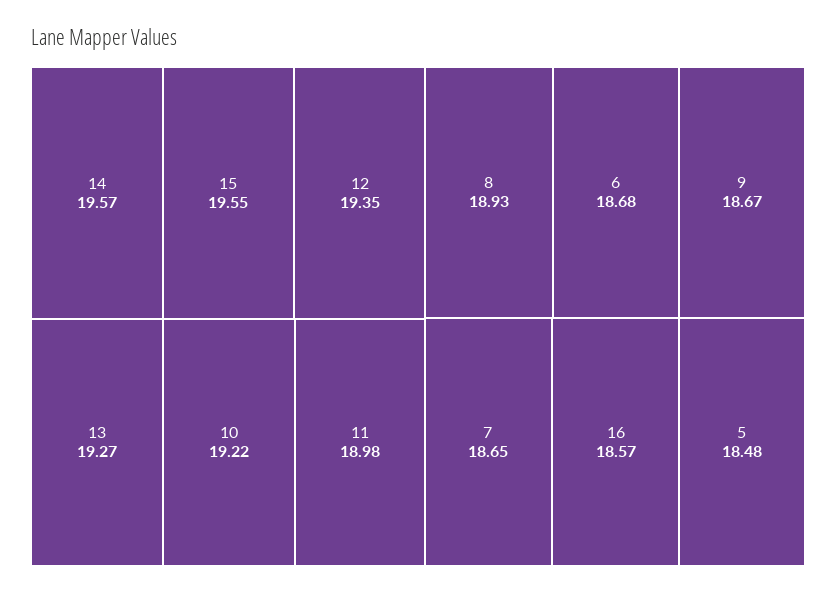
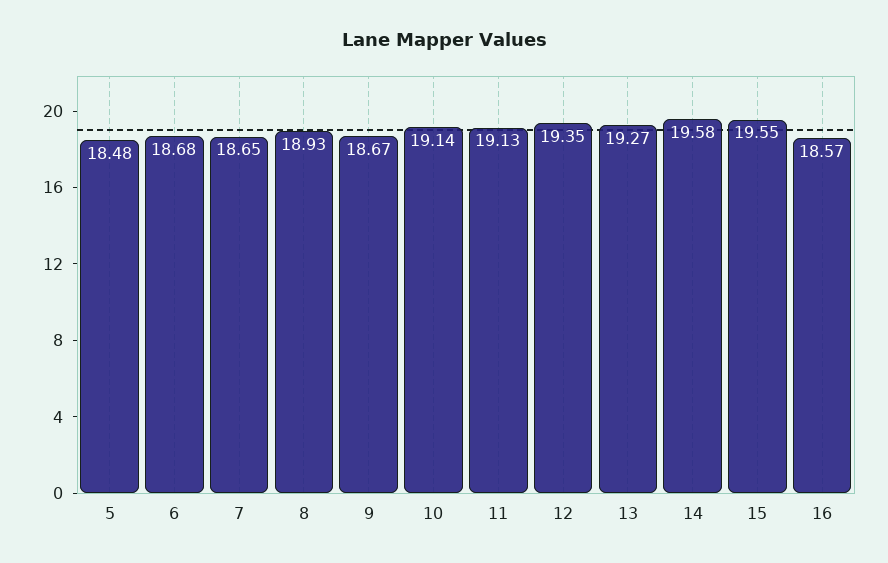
14: 19.57 -> 19.58
10: 19.22 -> 19.14
11: 18.98 -> 19.13

